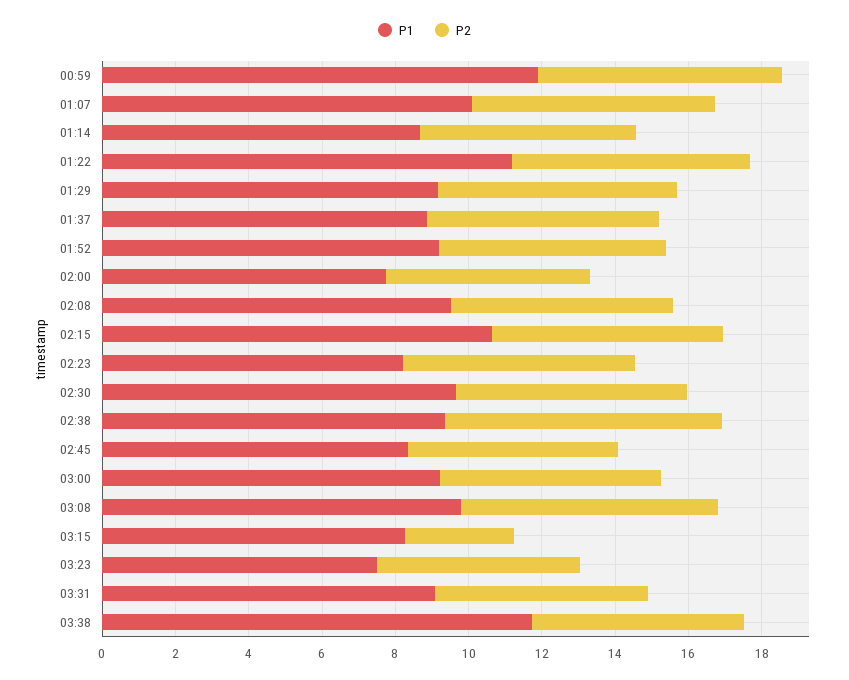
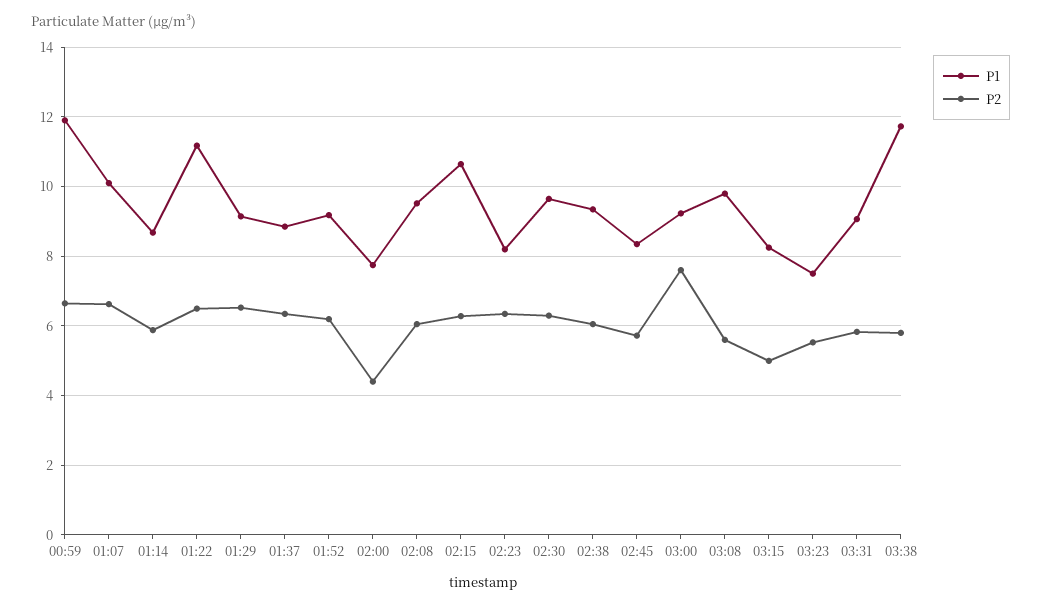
P2, 02:00: 5.5 -> 4.4
P2, 02:38: 7.5 -> 6
P2, 03:00: 6 -> 7.6
P2, 03:08: 7 -> 5.6
P2, 03:15: 3 -> 5

